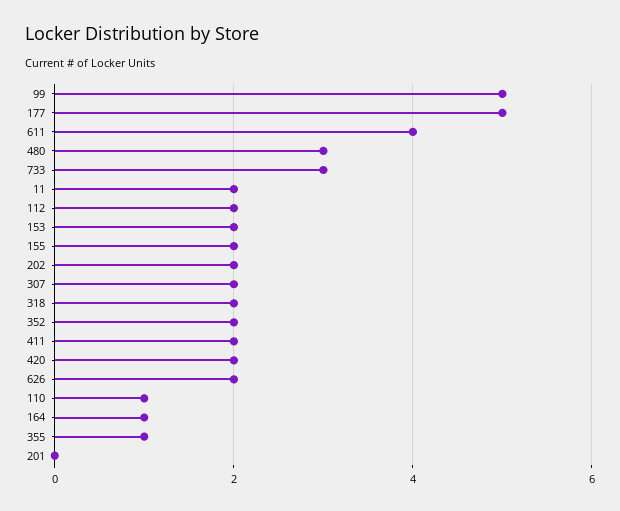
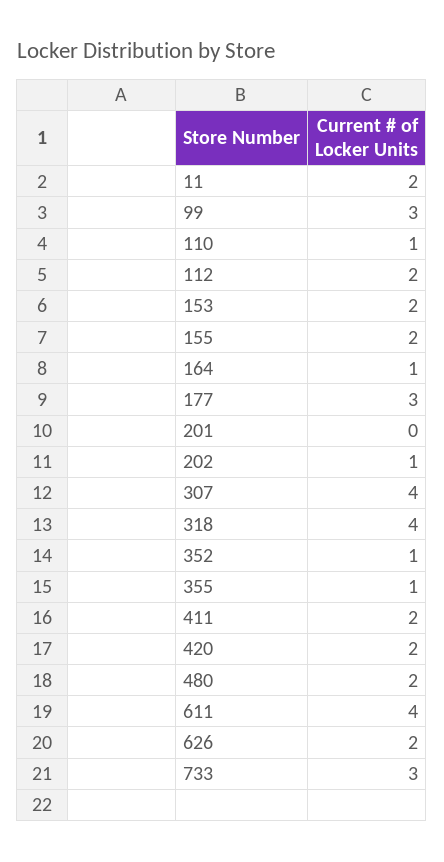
99: 5 -> 3
177: 5 -> 3
480: 3 -> 2
202: 2 -> 1
307: 2 -> 4
318: 2 -> 4
352: 2 -> 1

